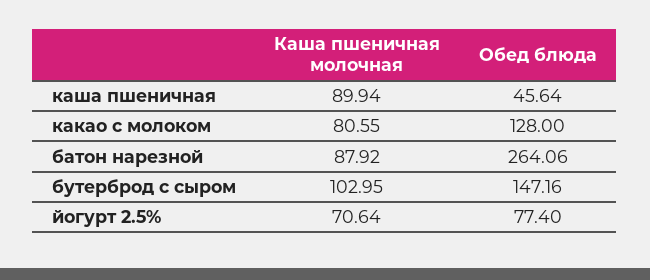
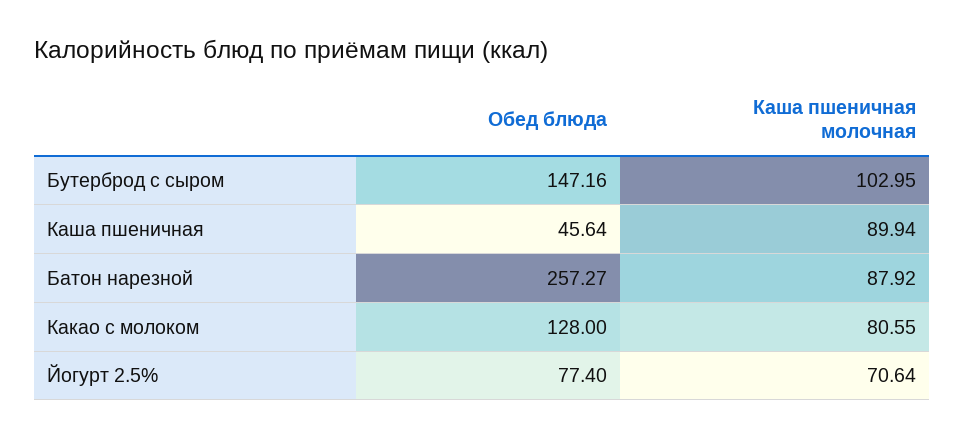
Обед блюда, батон нарезной: 264.06 -> 257.27

